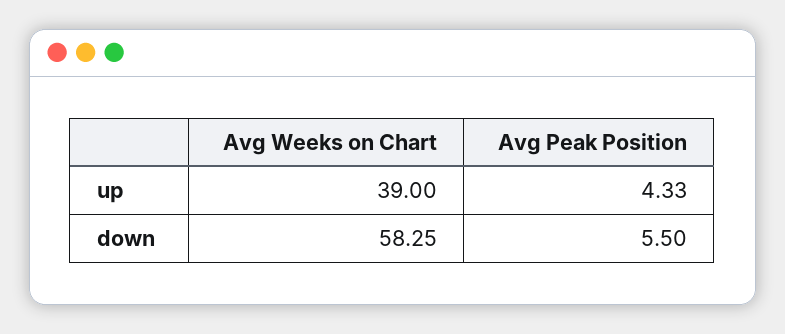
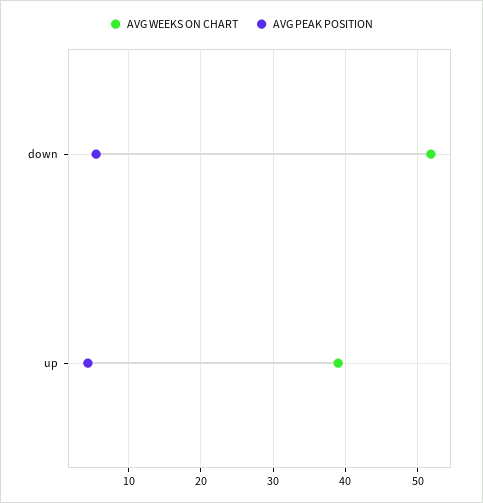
Avg Weeks on Chart, down: 58.25 -> 52

